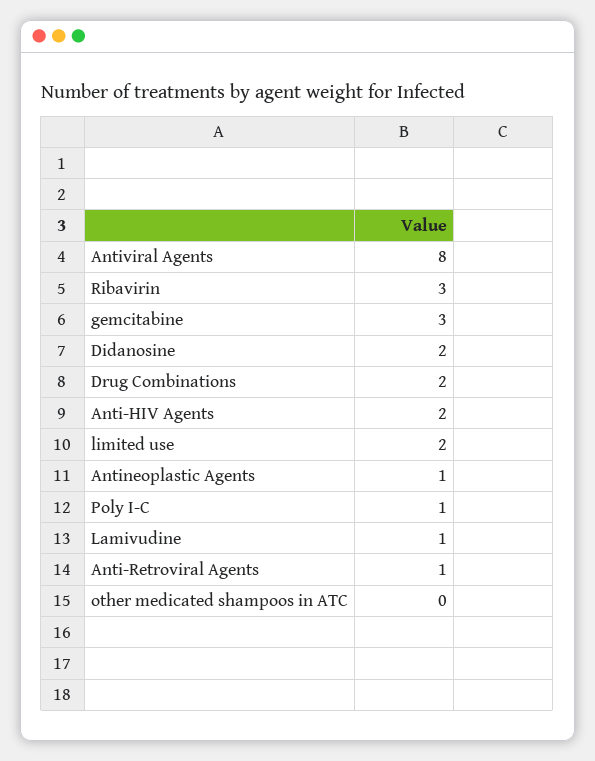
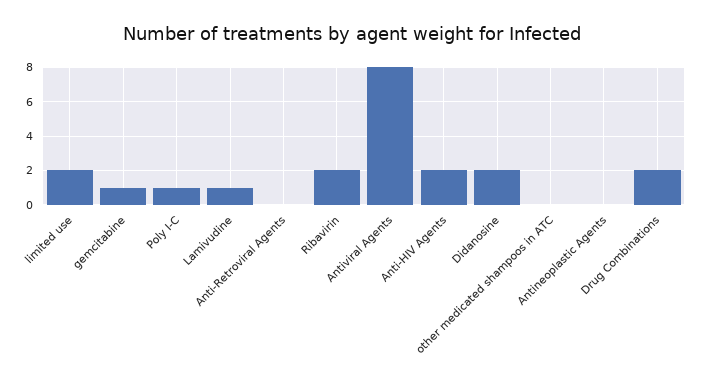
Ribavirin: 3 -> 2
gemcitabine: 3 -> 1
Antineoplastic Agents: 1 -> 0
Anti-Retroviral Agents: 1 -> 0

